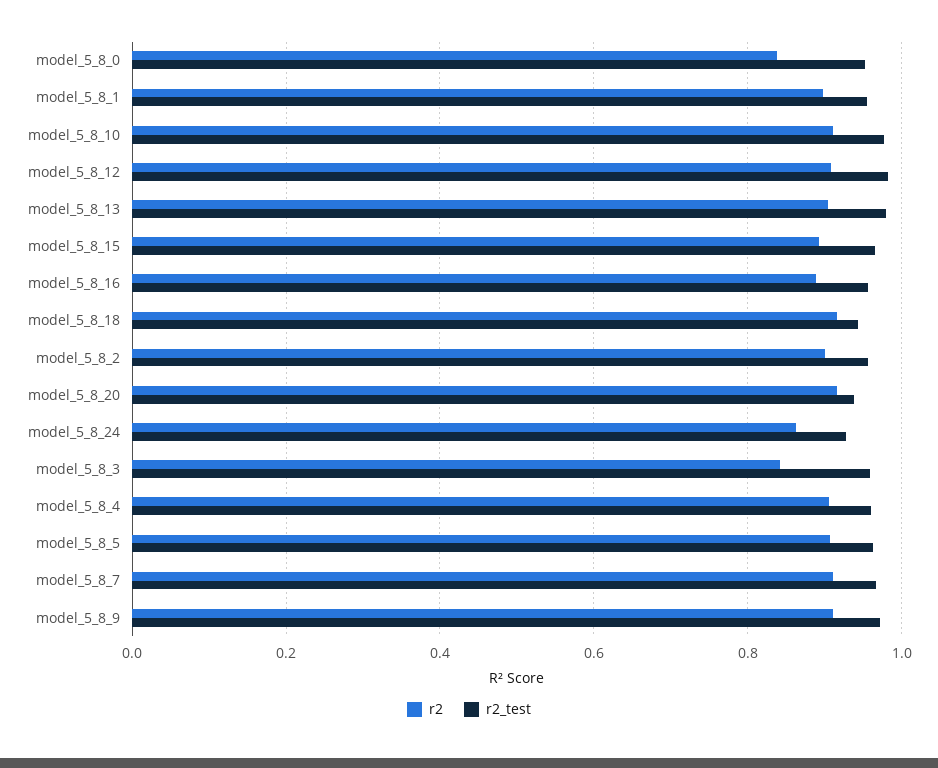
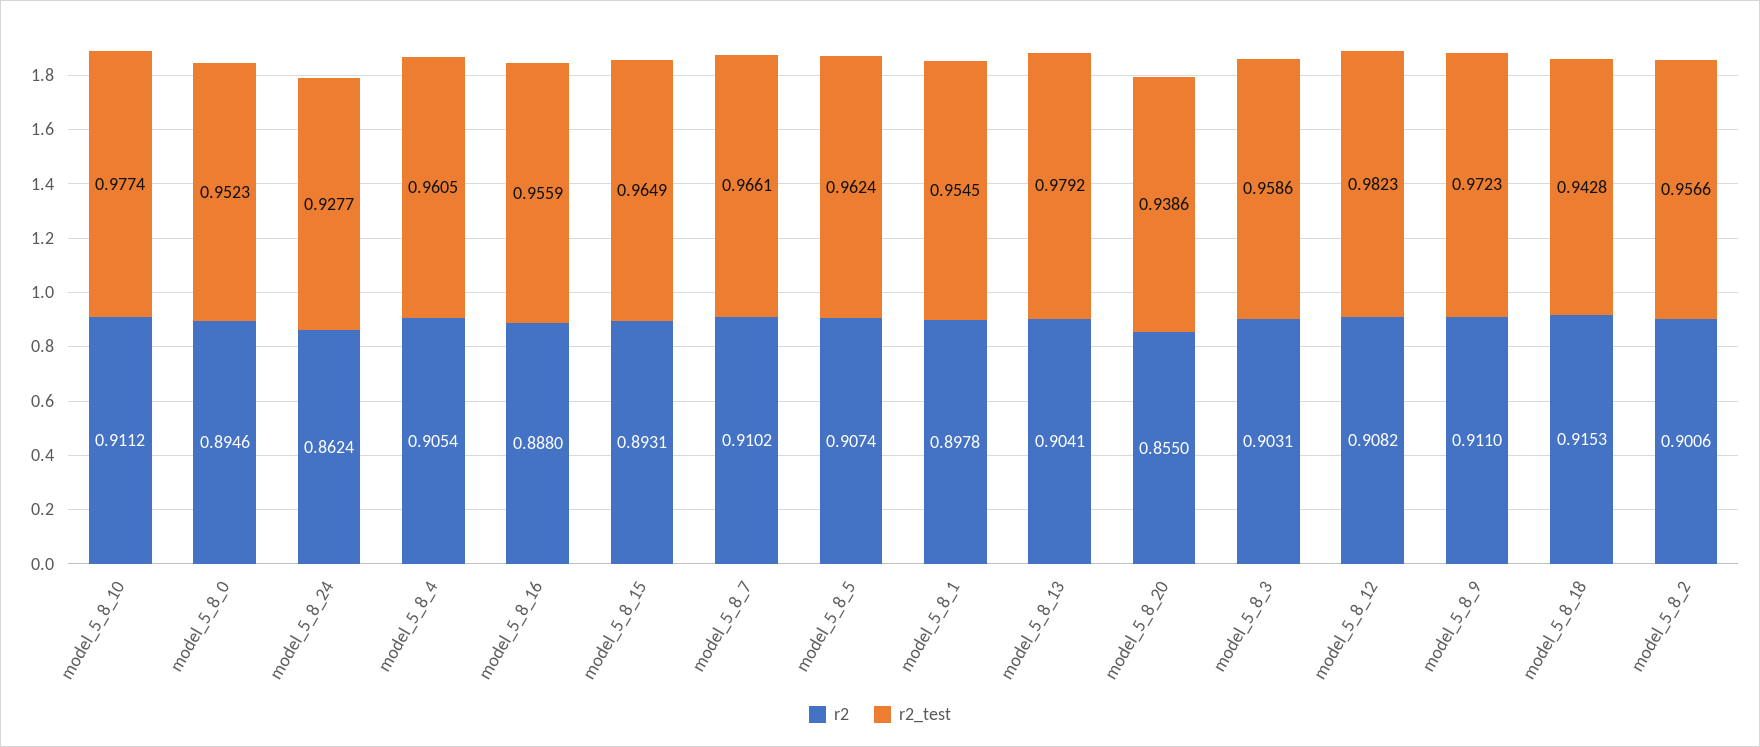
r2, model_5_8_0: 0.84 -> 0.8946
r2, model_5_8_20: 0.92 -> 0.855
r2, model_5_8_3: 0.84 -> 0.9031

